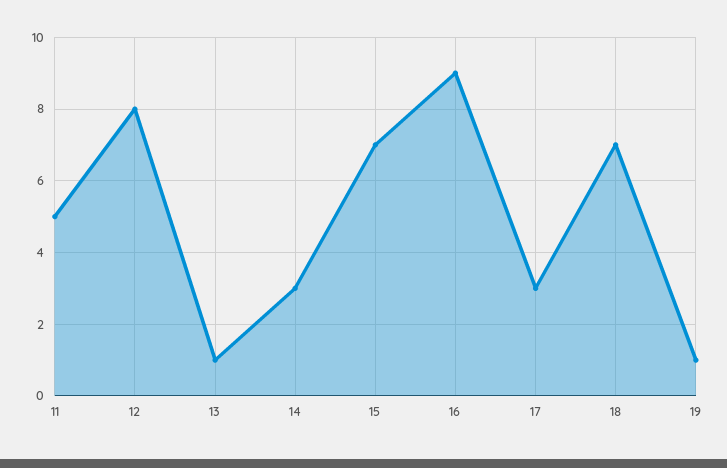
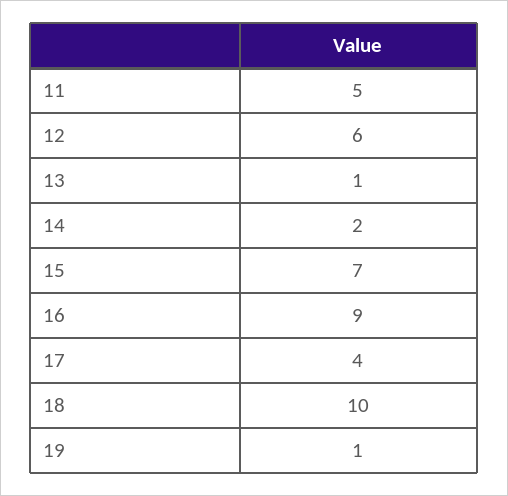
12: 8 -> 6
14: 3 -> 2
17: 3 -> 4
18: 7 -> 10

